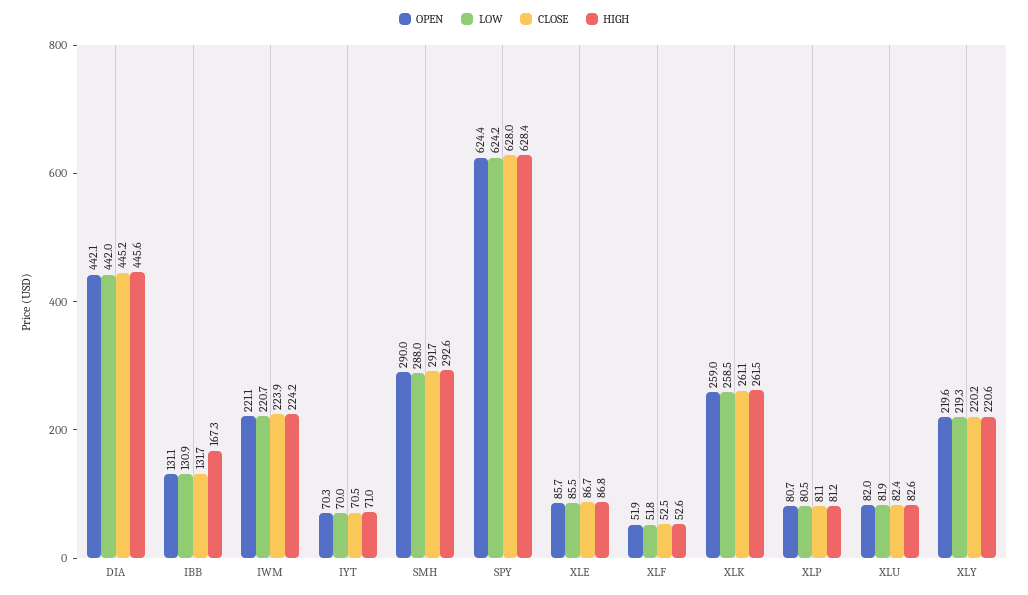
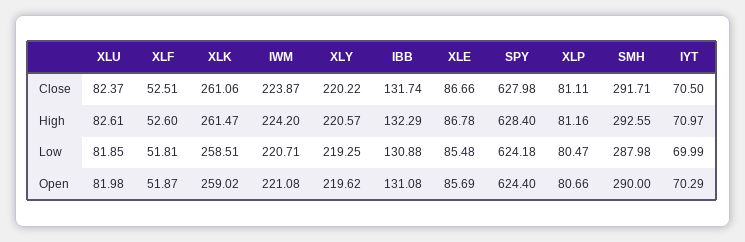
OPEN, DIA: 442.1 -> none
LOW, DIA: 442 -> none
CLOSE, DIA: 445.2 -> none
HIGH, DIA: 445.6 -> none
HIGH, IBB: 167.3 -> 132.29

